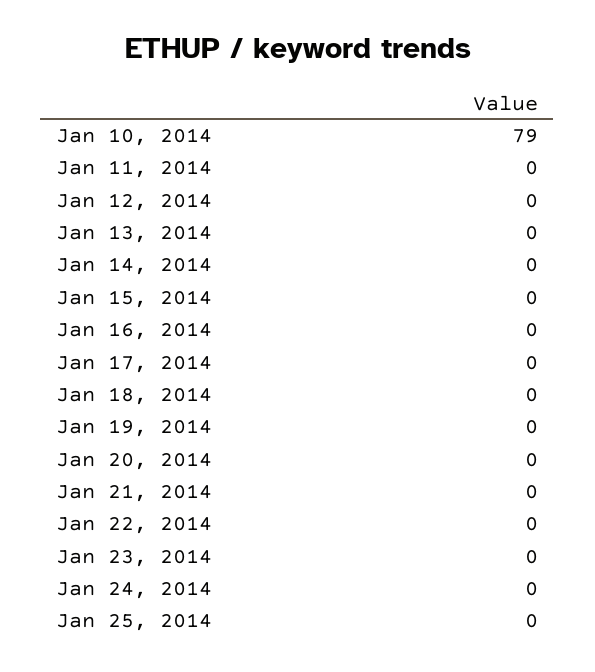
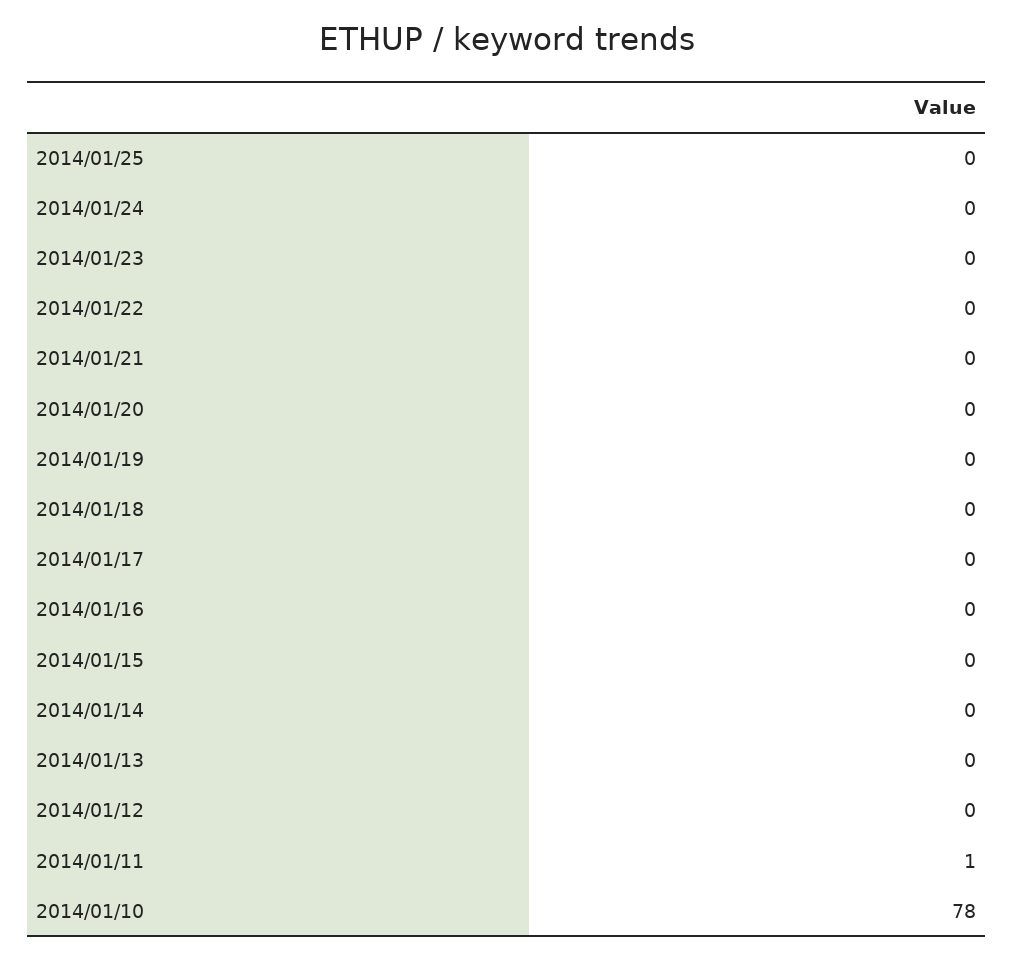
Jan 10, 2014: 79 -> 78
Jan 11, 2014: 0 -> 1

